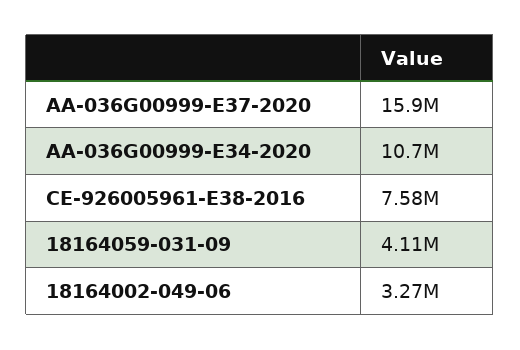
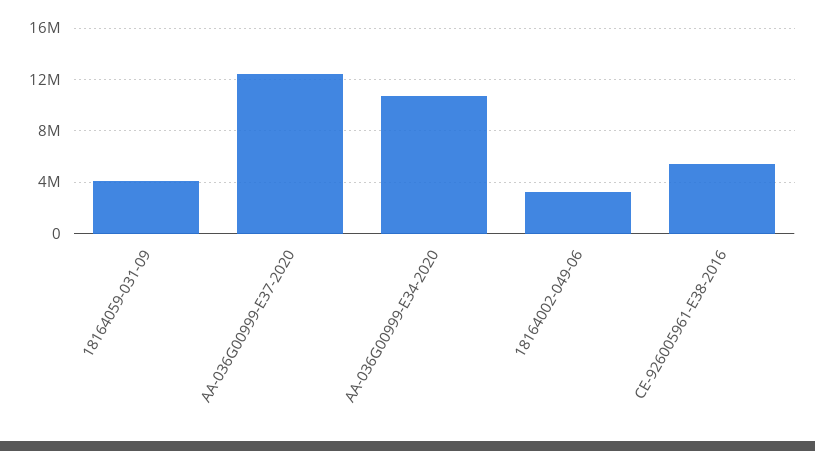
AA-036G00999-E37-2020: 15900000 -> 12500000
CE-926005961-E38-2016: 7580000 -> 5500000

